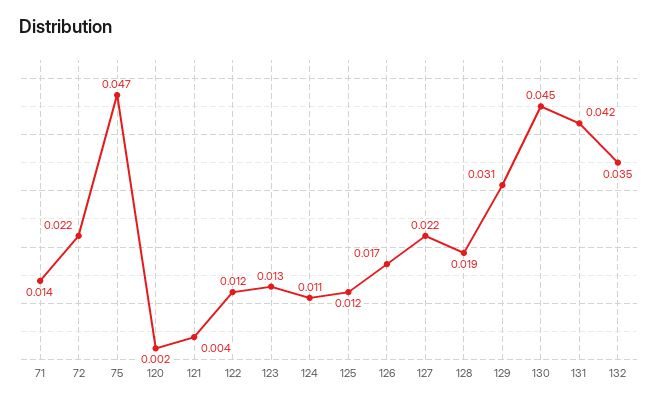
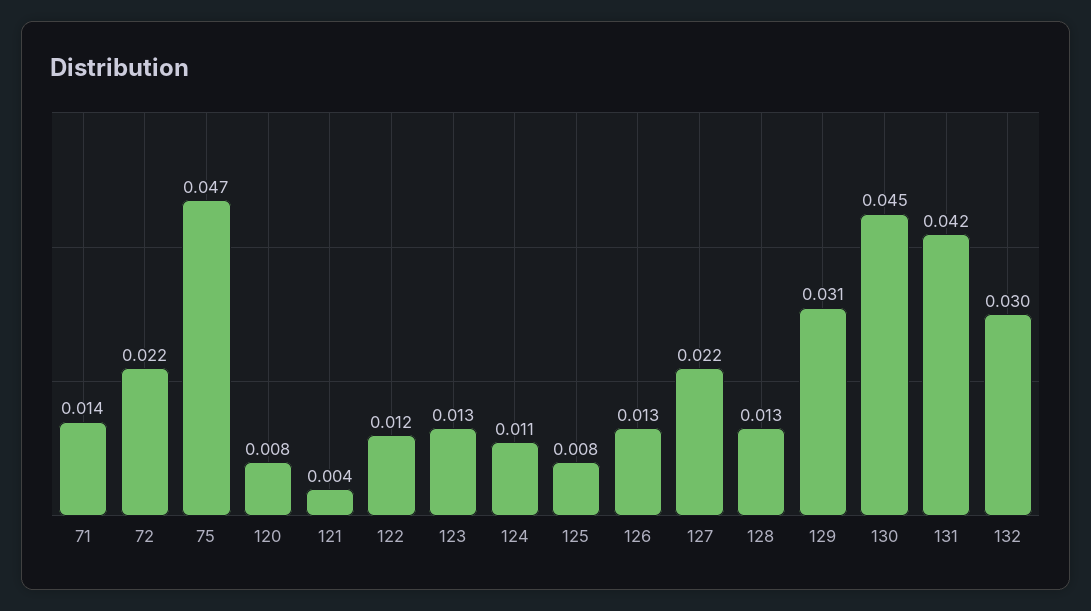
120: 0.002 -> 0.008
125: 0.012 -> 0.008
126: 0.017 -> 0.013
128: 0.019 -> 0.013
132: 0.035 -> 0.03

